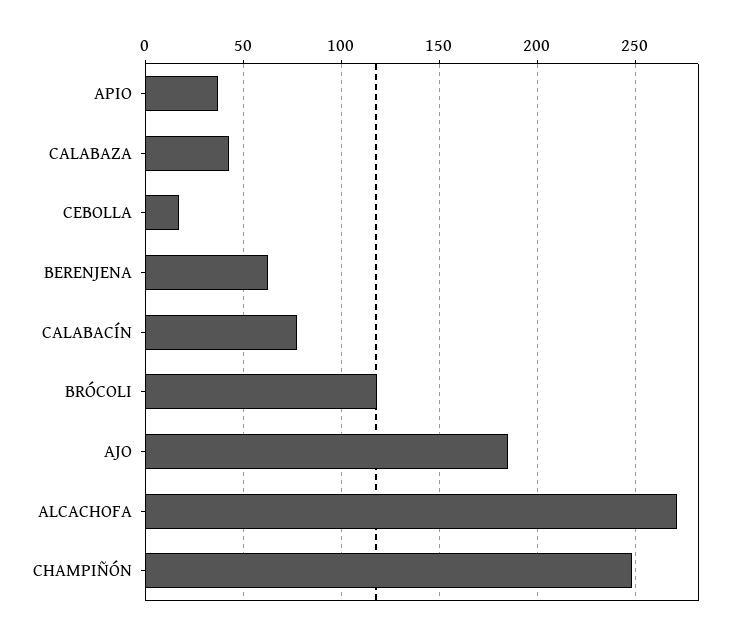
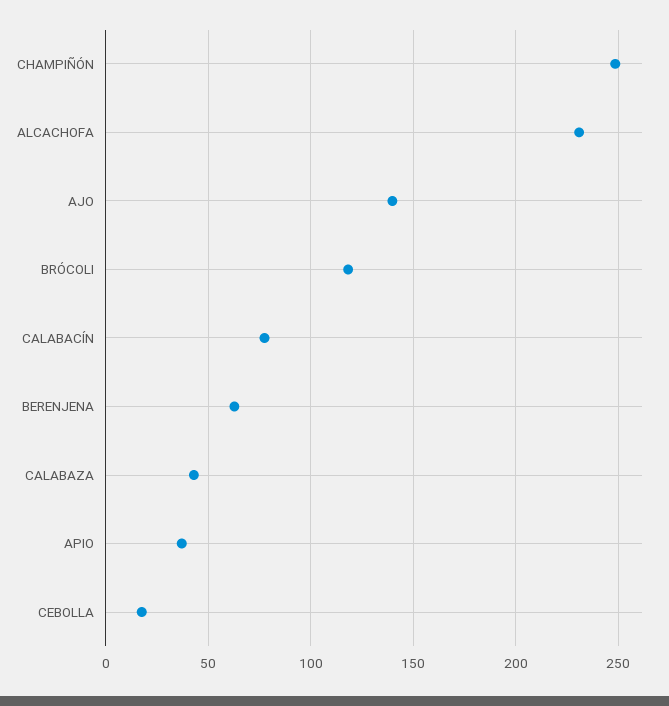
AJO: 185 -> 140
ALCACHOFA: 270 -> 230

